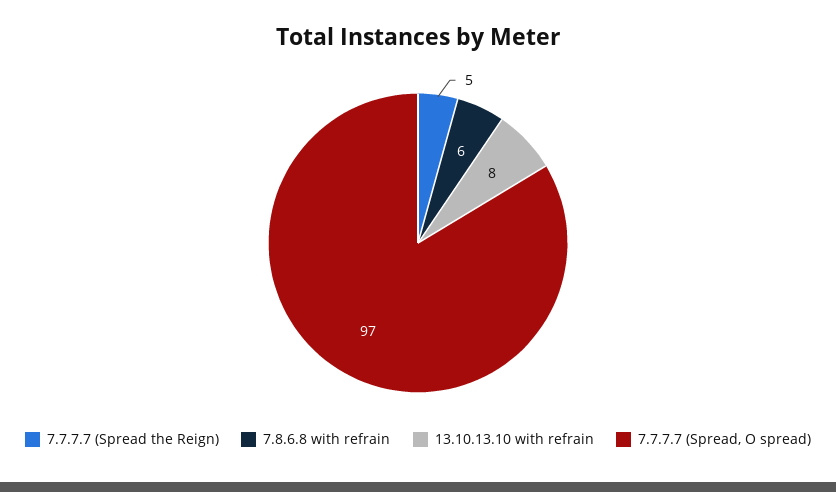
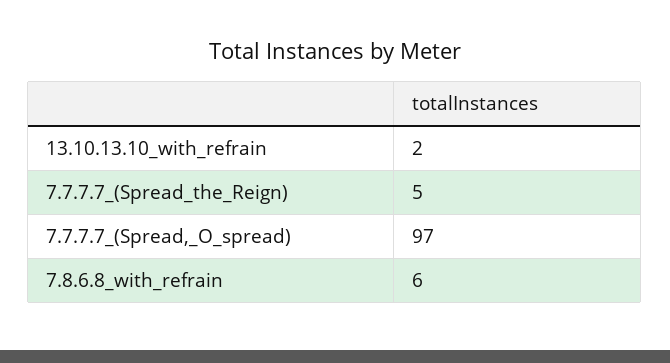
13.10.13.10 with refrain: 8 -> 2

